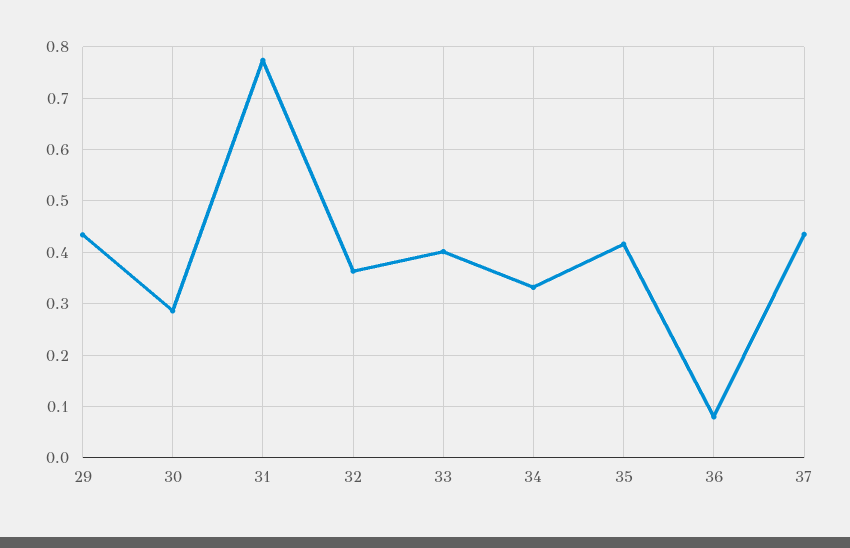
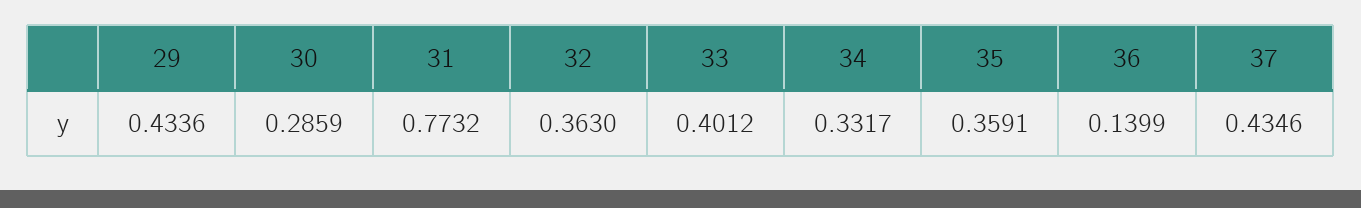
35: 0.42 -> 0.3591
36: 0.08 -> 0.1399

